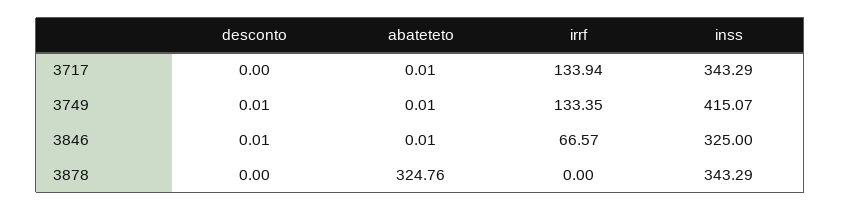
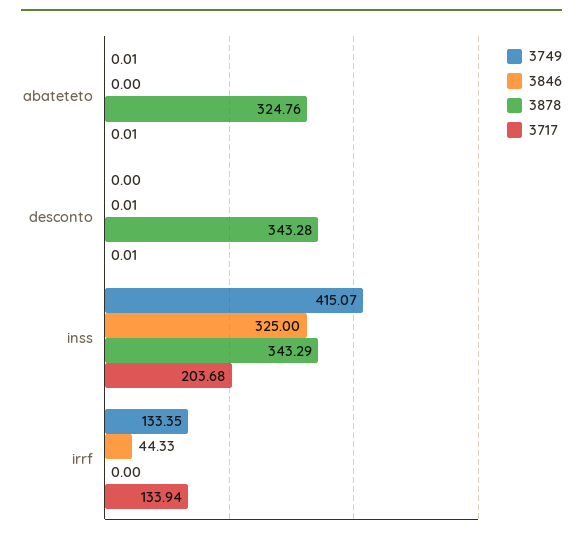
3717, desconto: 0 -> 0.01
3717, inss: 343.29 -> 203.68
3749, desconto: 0.01 -> 0
3846, abateteto: 0.01 -> 0
3846, irrf: 66.57 -> 44.33
3878, desconto: 0 -> 343.28

